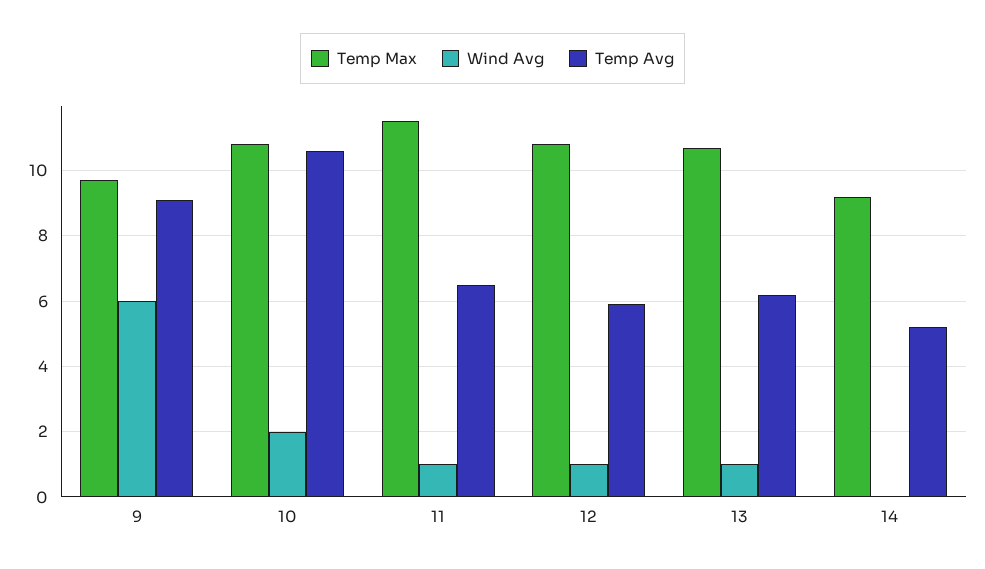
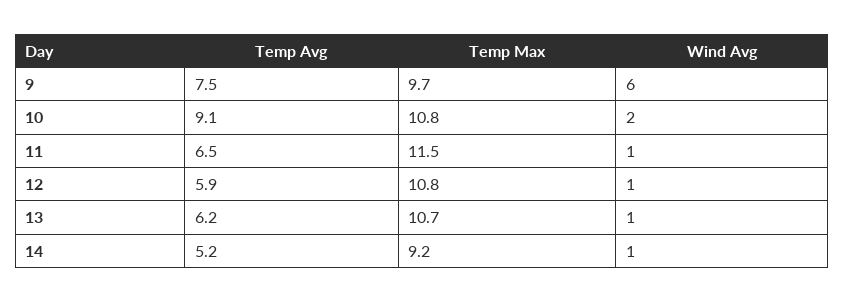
Temp Avg, 9: 9 -> 7.5
Temp Avg, 10: 10.5 -> 9.1
Wind Avg, 14: 0 -> 1

